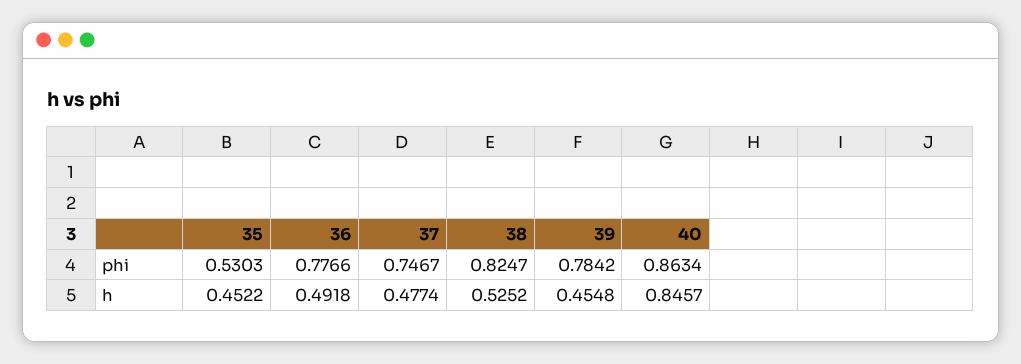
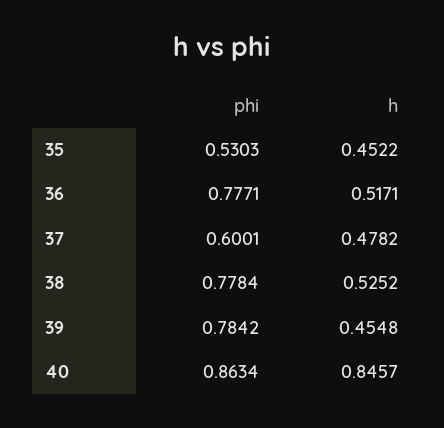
36, phi: 0.7766 -> 0.7771
37, phi: 0.7467 -> 0.6001
38, phi: 0.8247 -> 0.7784
36, h: 0.4918 -> 0.5171
37, h: 0.4774 -> 0.4782

